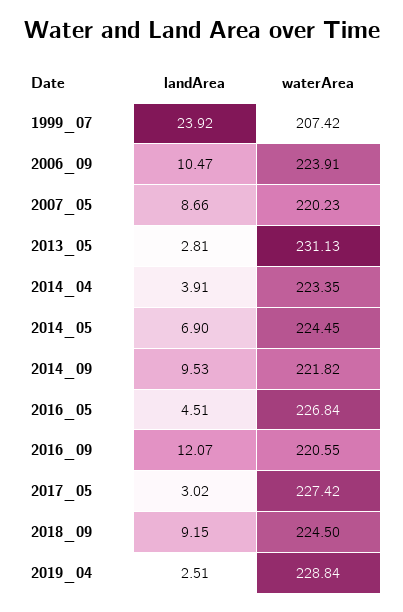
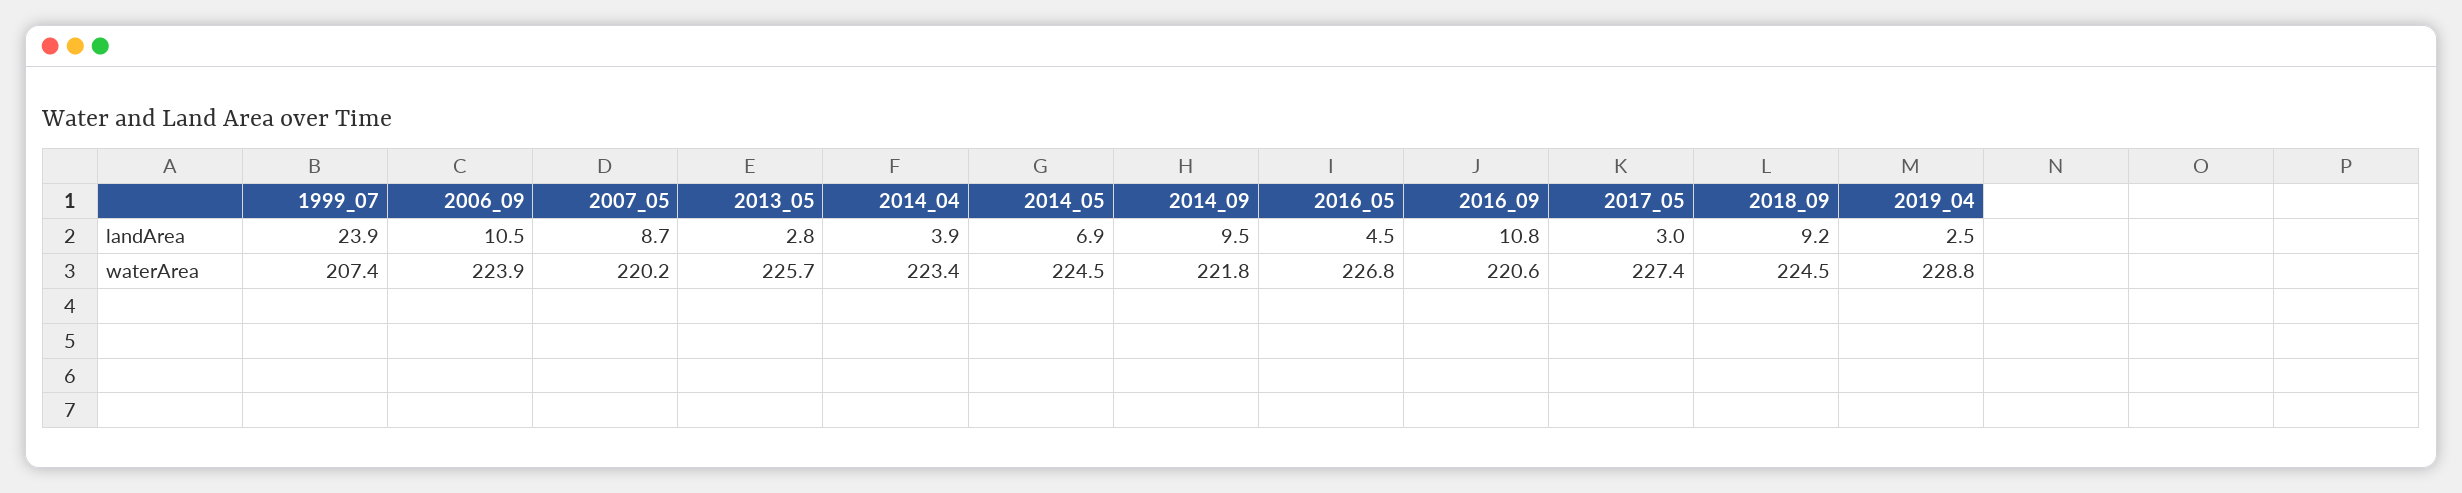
waterArea, 2013_05: 231.13 -> 225.7
landArea, 2016_09: 12.07 -> 10.8

